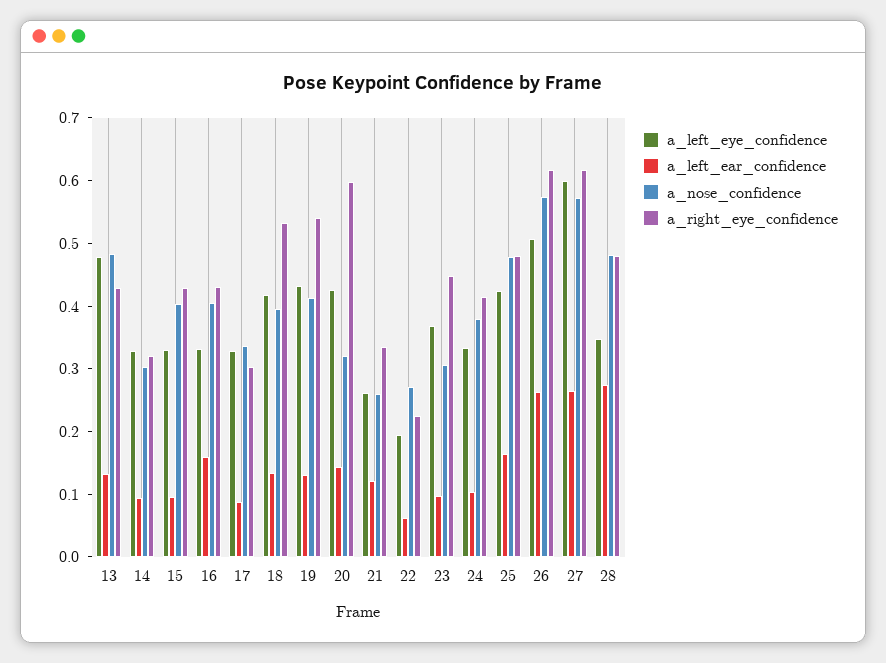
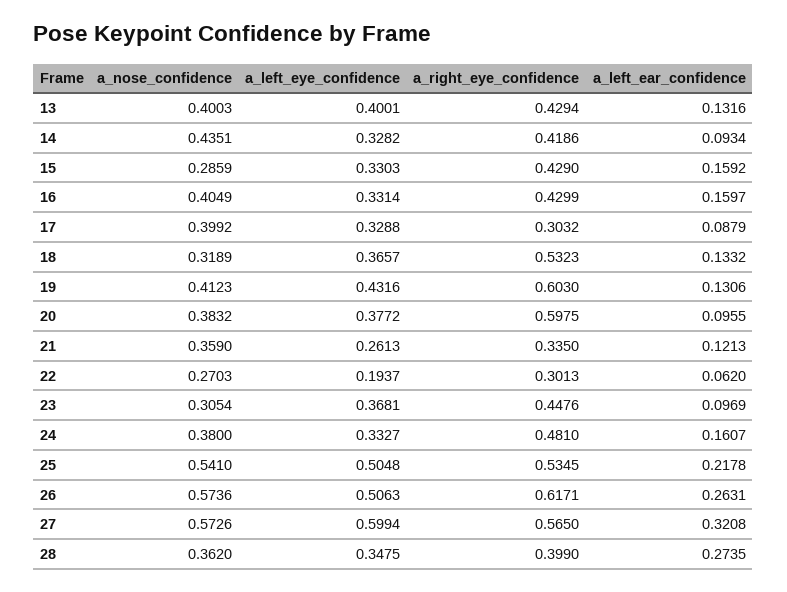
a_left_eye_confidence, 13: 0.48 -> 0.4001
a_nose_confidence, 13: 0.48 -> 0.4003
a_nose_confidence, 14: 0.3 -> 0.4351
a_right_eye_confidence, 14: 0.32 -> 0.4186
a_left_ear_confidence, 15: 0.1 -> 0.1592
a_nose_confidence, 15: 0.4 -> 0.2859
a_nose_confidence, 17: 0.34 -> 0.3992
a_left_eye_confidence, 18: 0.42 -> 0.3657
a_nose_confidence, 18: 0.4 -> 0.3189
a_right_eye_confidence, 19: 0.54 -> 0.603
a_left_eye_confidence, 20: 0.42 -> 0.3772
a_left_ear_confidence, 20: 0.14 -> 0.0955
a_nose_confidence, 20: 0.32 -> 0.3832
a_nose_confidence, 21: 0.26 -> 0.359
a_right_eye_confidence, 22: 0.22 -> 0.3013
a_left_ear_confidence, 24: 0.1 -> 0.1607
a_right_eye_confidence, 24: 0.42 -> 0.481
a_left_eye_confidence, 25: 0.42 -> 0.5048
a_left_ear_confidence, 25: 0.16 -> 0.2178
a_nose_confidence, 25: 0.48 -> 0.541
a_right_eye_confidence, 25: 0.48 -> 0.5345
a_left_ear_confidence, 27: 0.26 -> 0.3208
a_right_eye_confidence, 27: 0.62 -> 0.565
a_nose_confidence, 28: 0.48 -> 0.362
a_right_eye_confidence, 28: 0.48 -> 0.399

